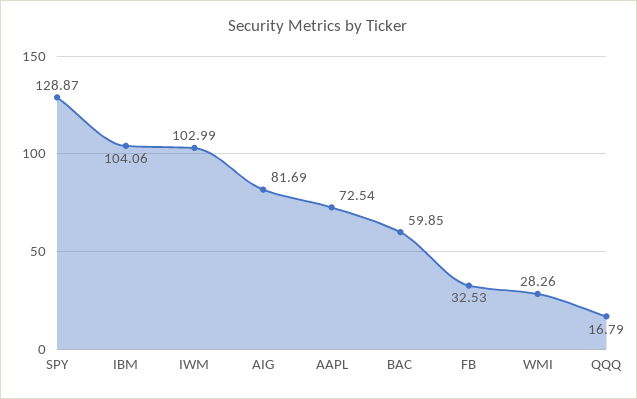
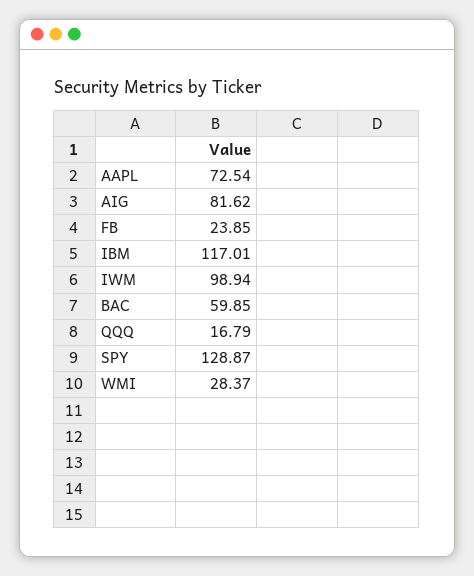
IBM: 104.06 -> 117.01
IWM: 102.99 -> 98.94
AIG: 81.69 -> 81.62
FB: 32.53 -> 23.85
WMI: 28.26 -> 28.37

